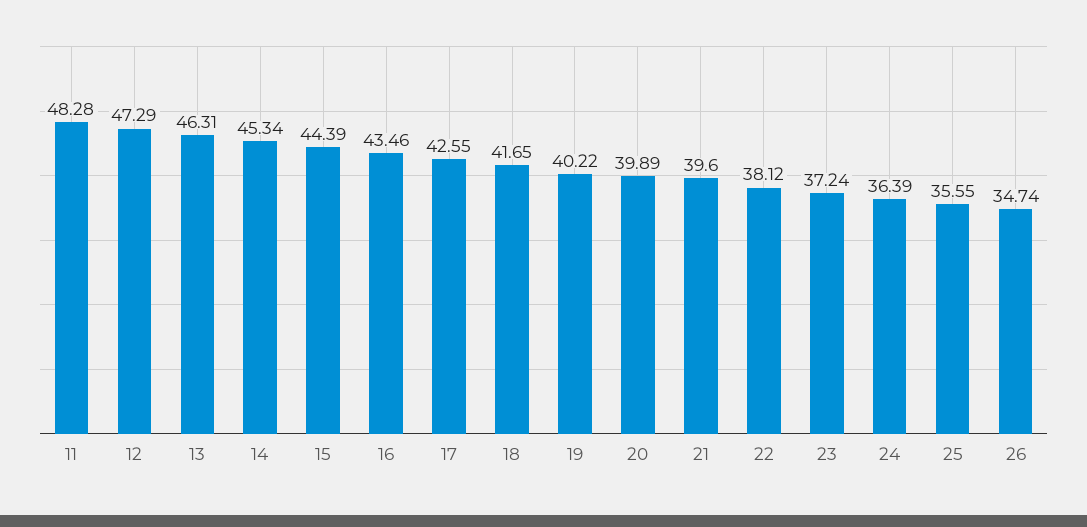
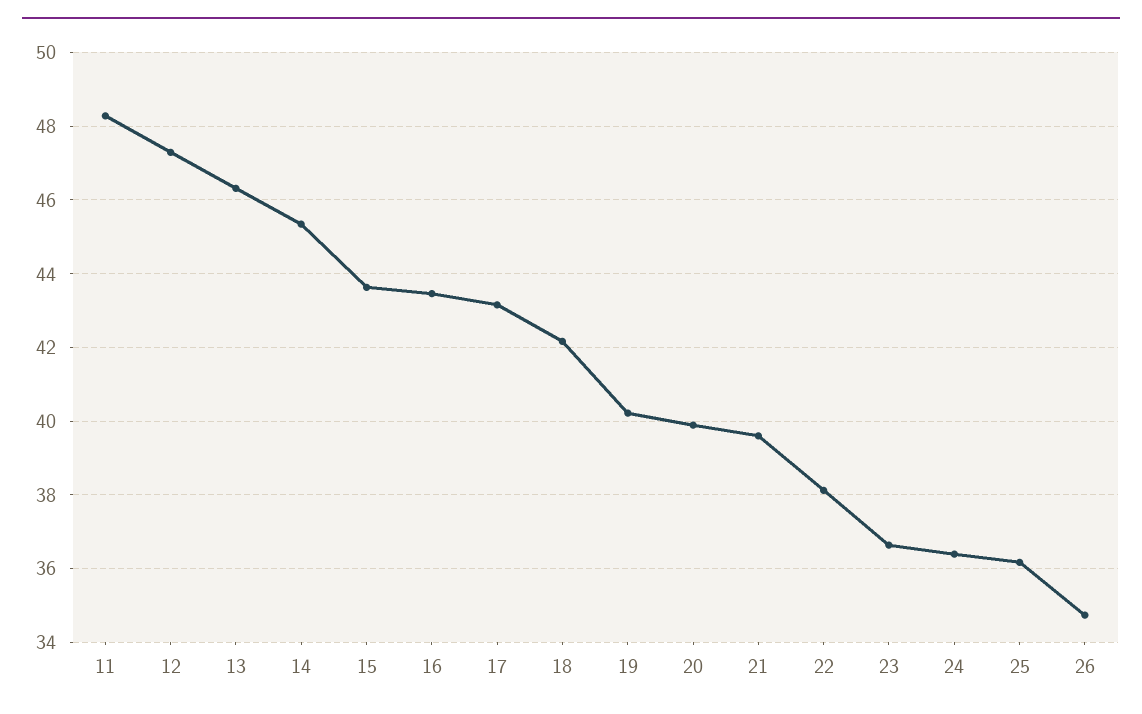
15: 44.39 -> 43.6
17: 42.55 -> 43.2
18: 41.65 -> 42.2
23: 37.24 -> 36.6
25: 35.55 -> 36.2

